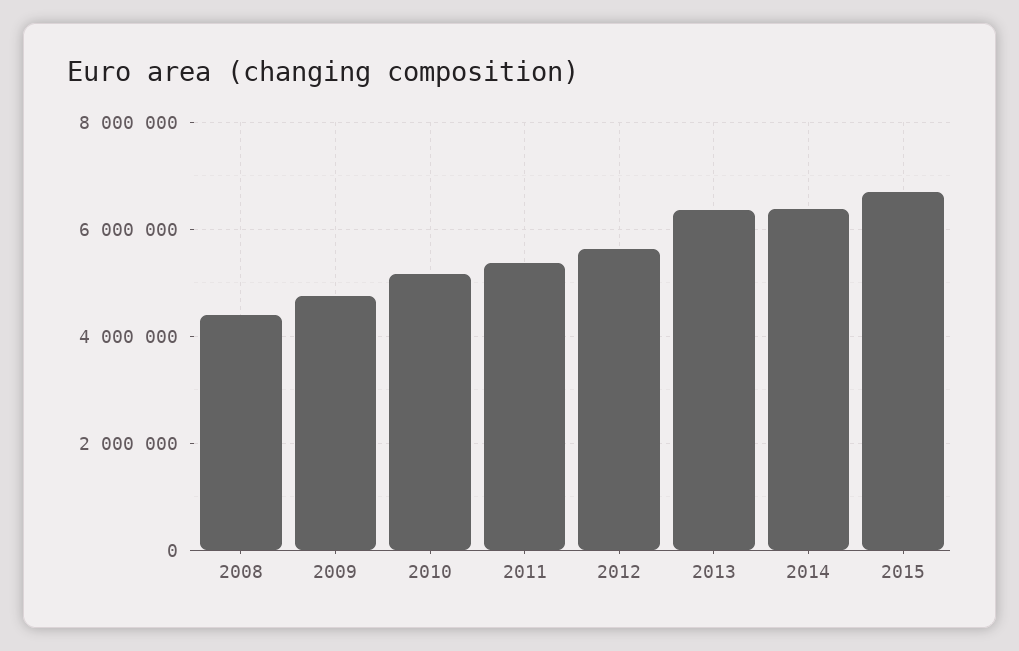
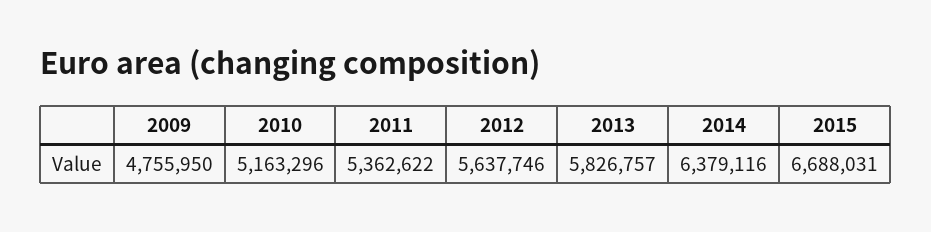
2008: 4400000 -> none
2013: 6400000 -> 5826757

